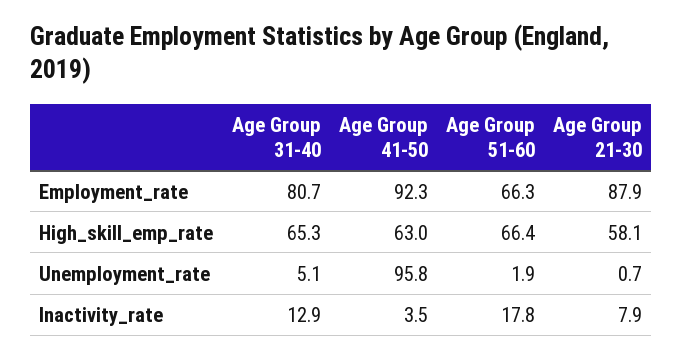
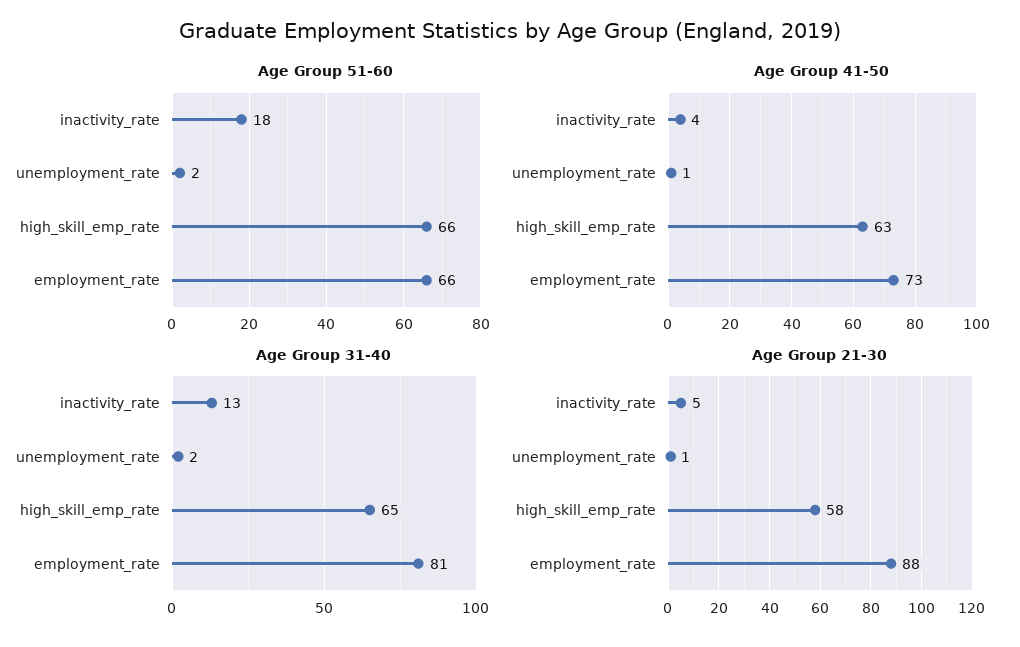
Age Group 41-50, Employment_rate: 92.3 -> 73
Age Group 31-40, Unemployment_rate: 5.1 -> 2
Age Group 41-50, Unemployment_rate: 95.8 -> 1
Age Group 21-30, Inactivity_rate: 7.9 -> 5

